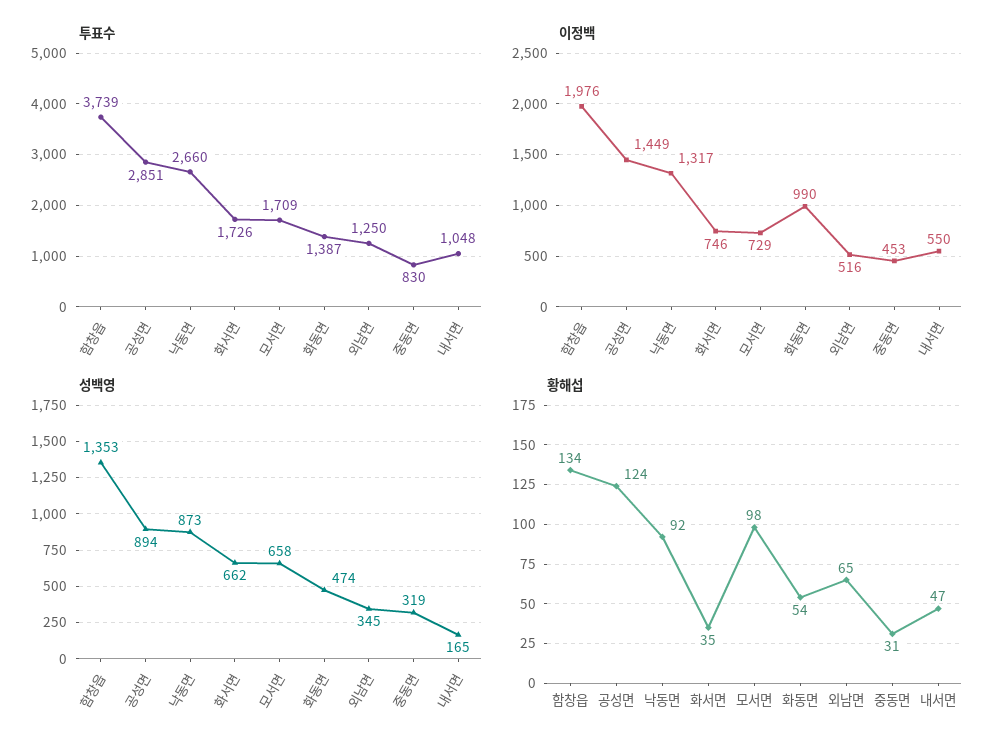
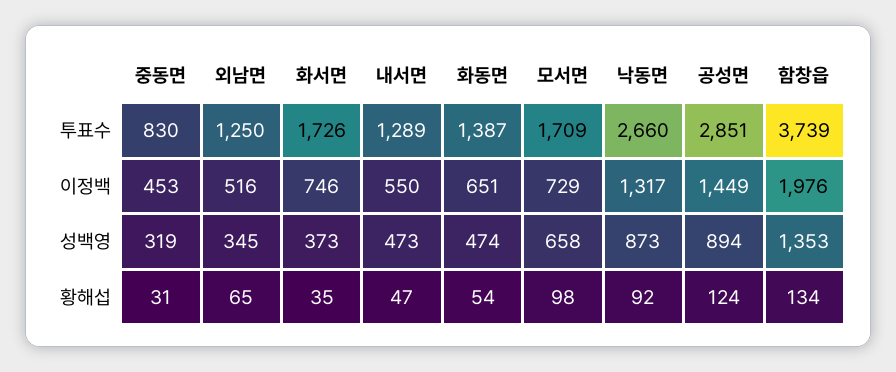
투표수, 내서면: 1048 -> 1289
이정백, 화동면: 990 -> 651
성백영, 화서면: 662 -> 373
성백영, 내서면: 165 -> 473

